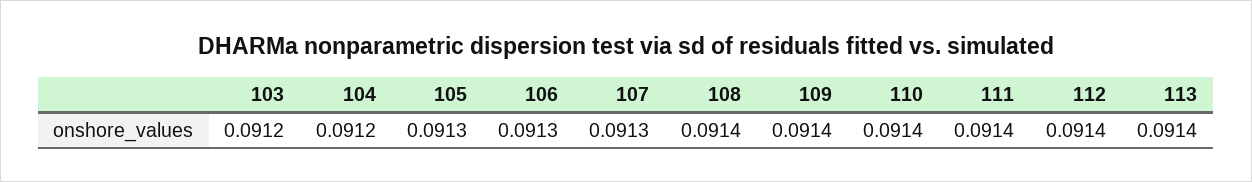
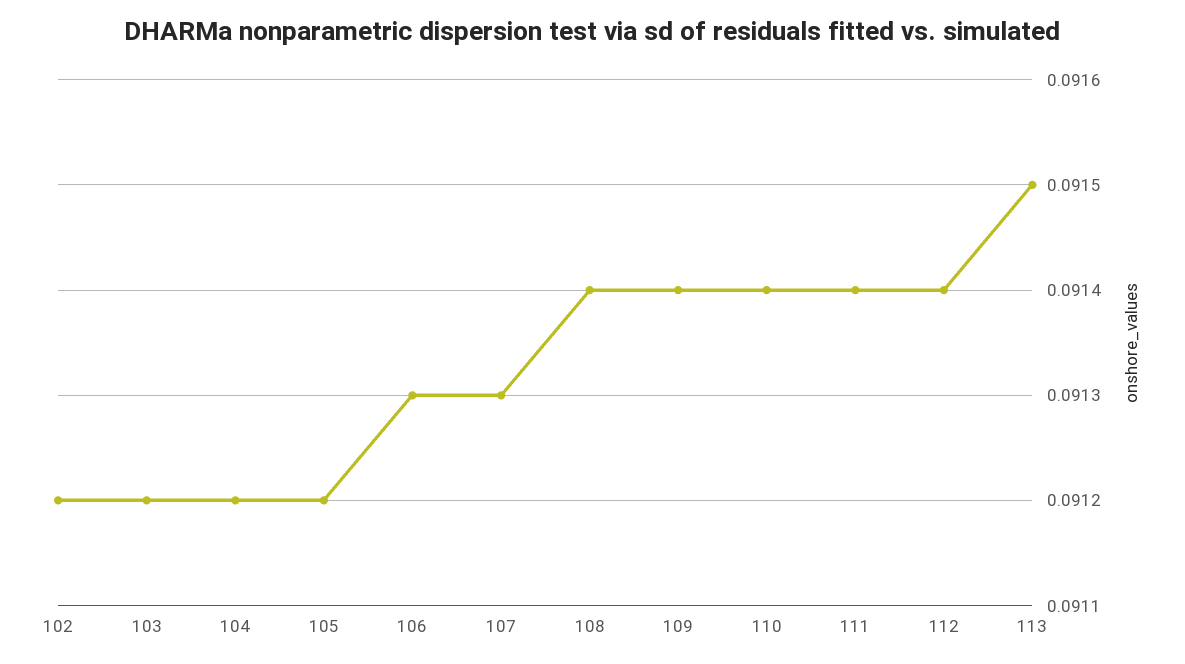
105: 0.0913 -> 0.0912
113: 0.0914 -> 0.0915
102: none -> 0.0912

